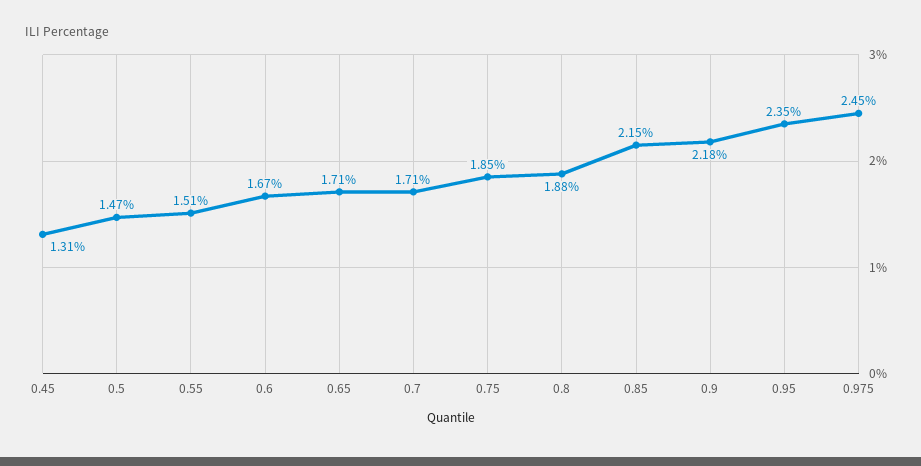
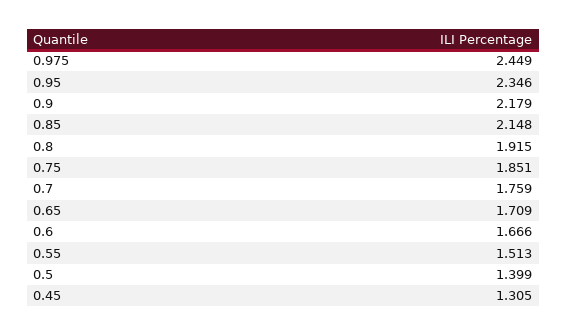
0.5: 1.47 -> 1.399
0.7: 1.71 -> 1.759
0.8: 1.88 -> 1.915

